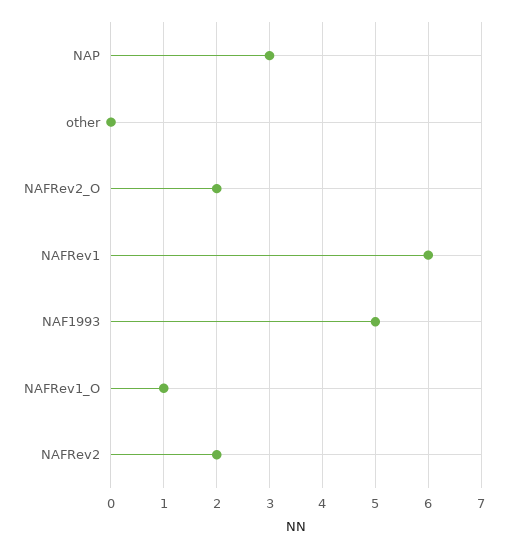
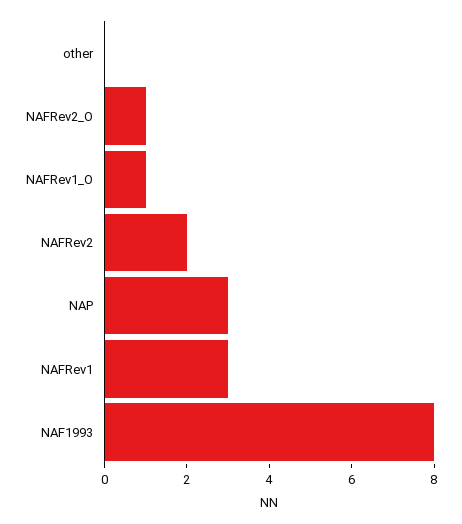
NAFRev2_O: 2 -> 1
NAFRev1: 6 -> 3
NAF1993: 5 -> 8

